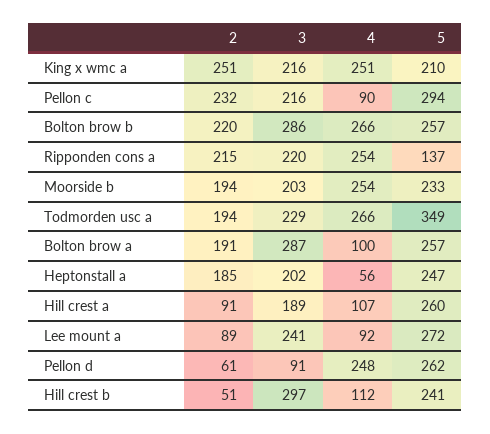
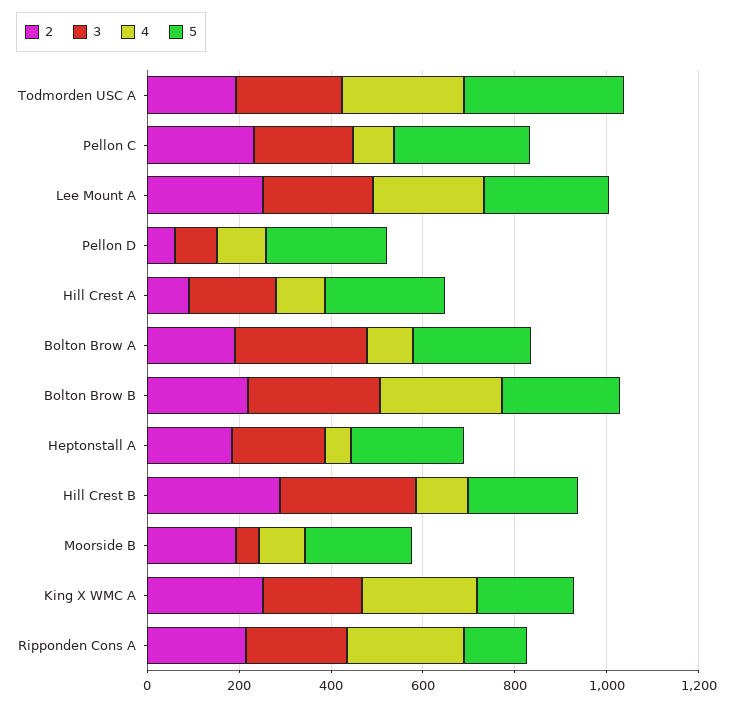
3, Moorside b: 203 -> 50
4, Moorside b: 254 -> 100
2, Lee mount a: 89 -> 250
4, Lee mount a: 92 -> 250
4, Pellon d: 248 -> 100
2, Hill crest b: 51 -> 300

